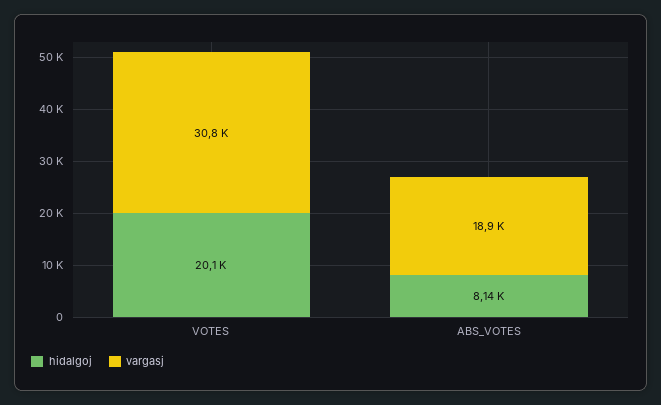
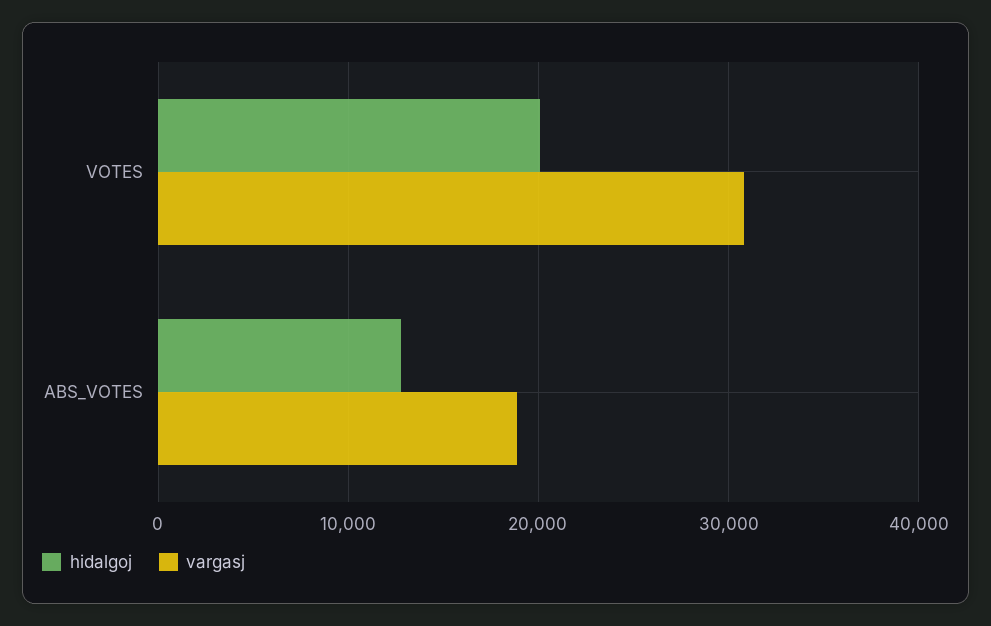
hidalgoj, ABS_VOTES: 8140 -> 13000

